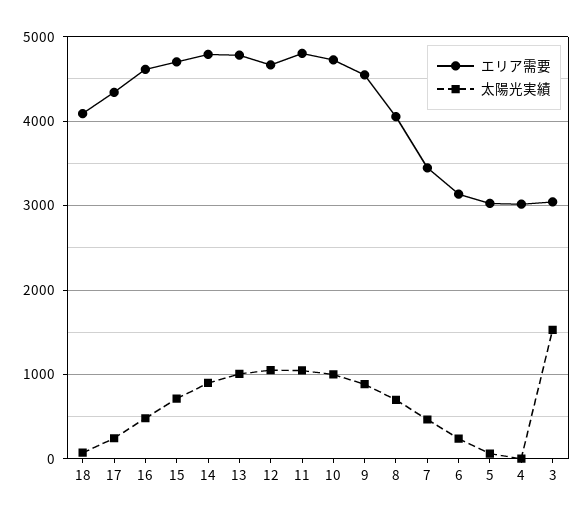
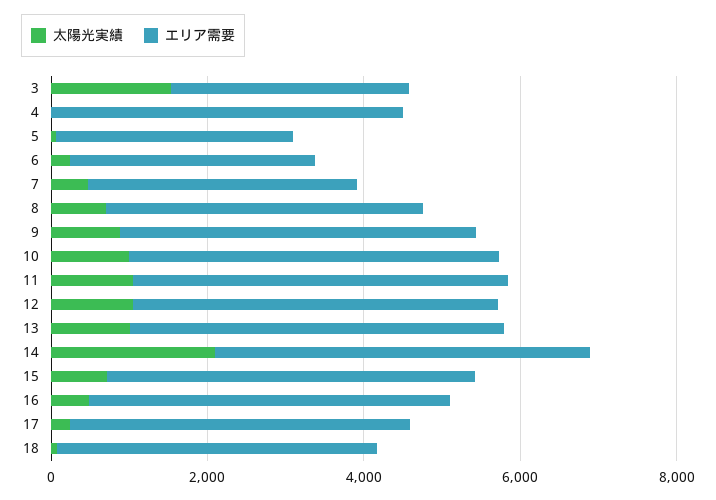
太陽光実績, 14: 900 -> 2000
エリア需要, 4: 3000 -> 4500

